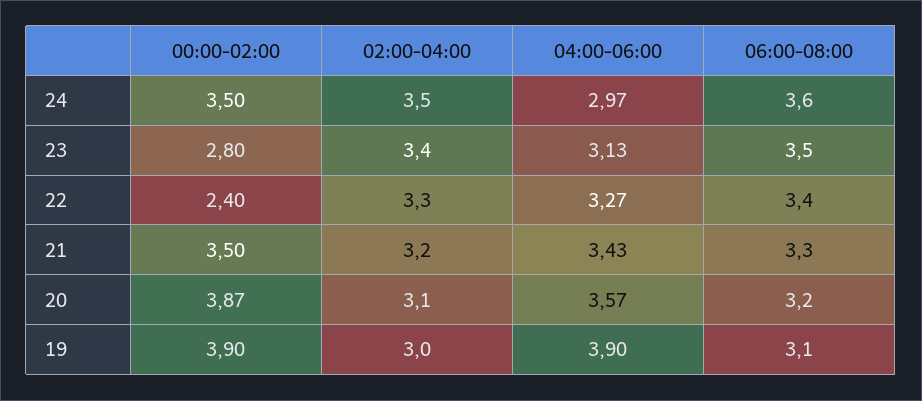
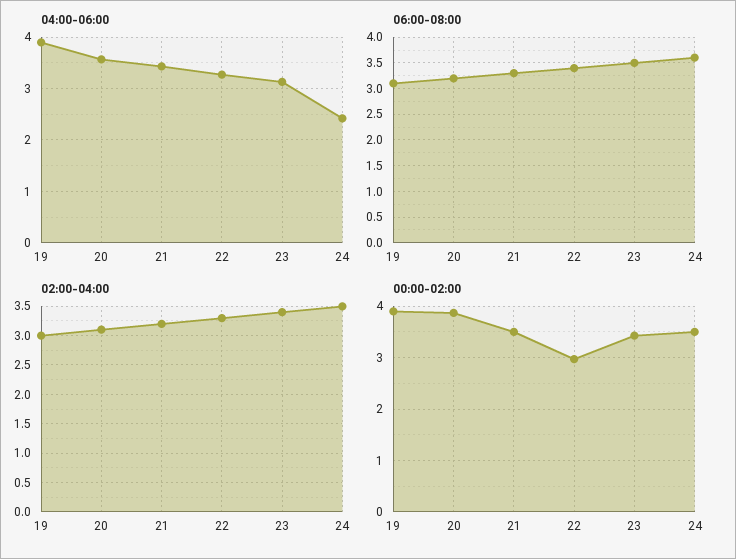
04:00-06:00, 24: 2.97 -> 2.4
00:00-02:00, 23: 2.8 -> 3.4
00:00-02:00, 22: 2.4 -> 3

